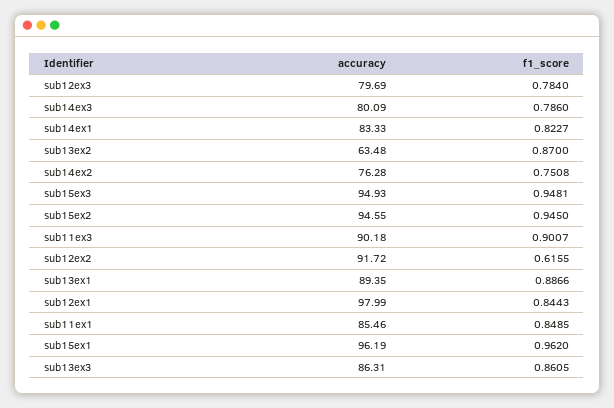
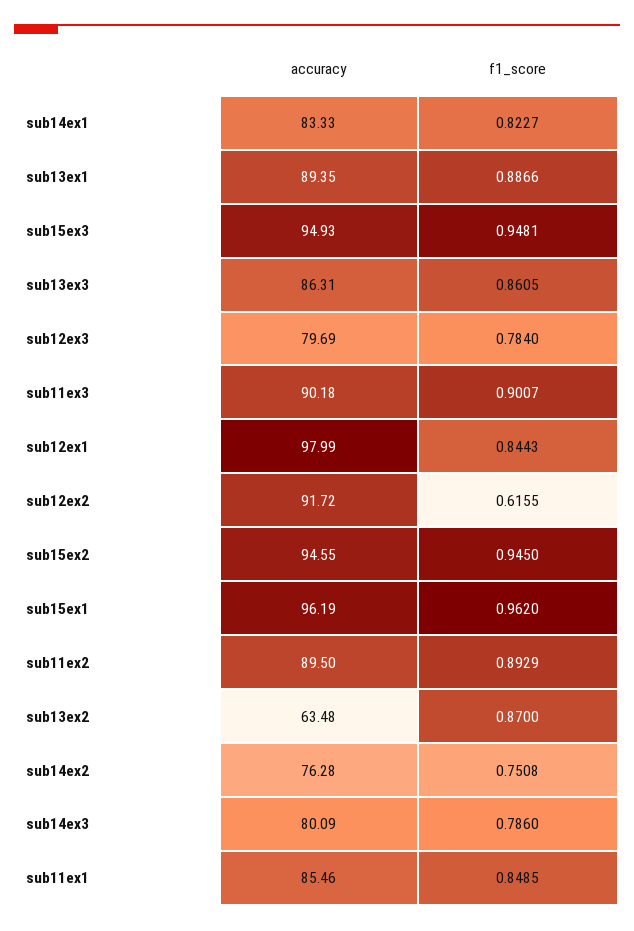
accuracy, sub11ex2: none -> 89.5
f1_score, sub11ex2: none -> 0.8929

